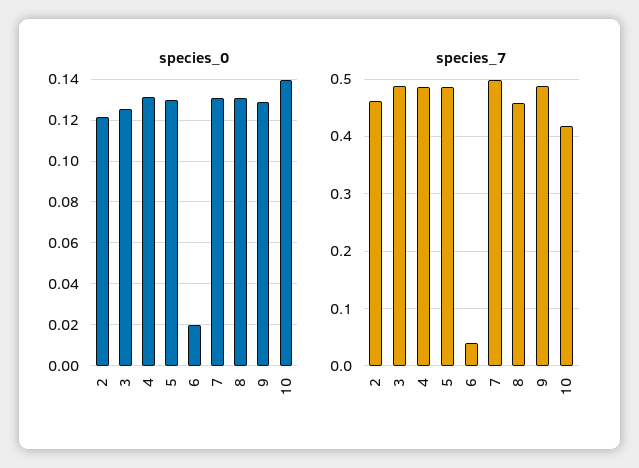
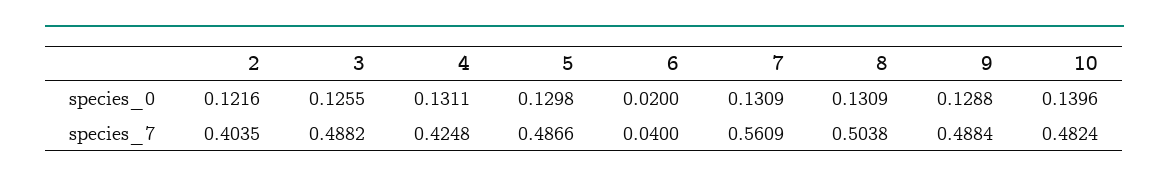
species_7, 2: 0.46 -> 0.4035
species_7, 4: 0.48 -> 0.4248
species_7, 7: 0.5 -> 0.5609
species_7, 8: 0.46 -> 0.5038
species_7, 10: 0.42 -> 0.4824

